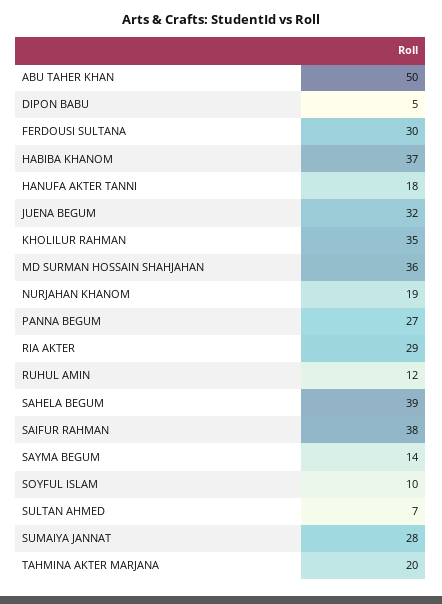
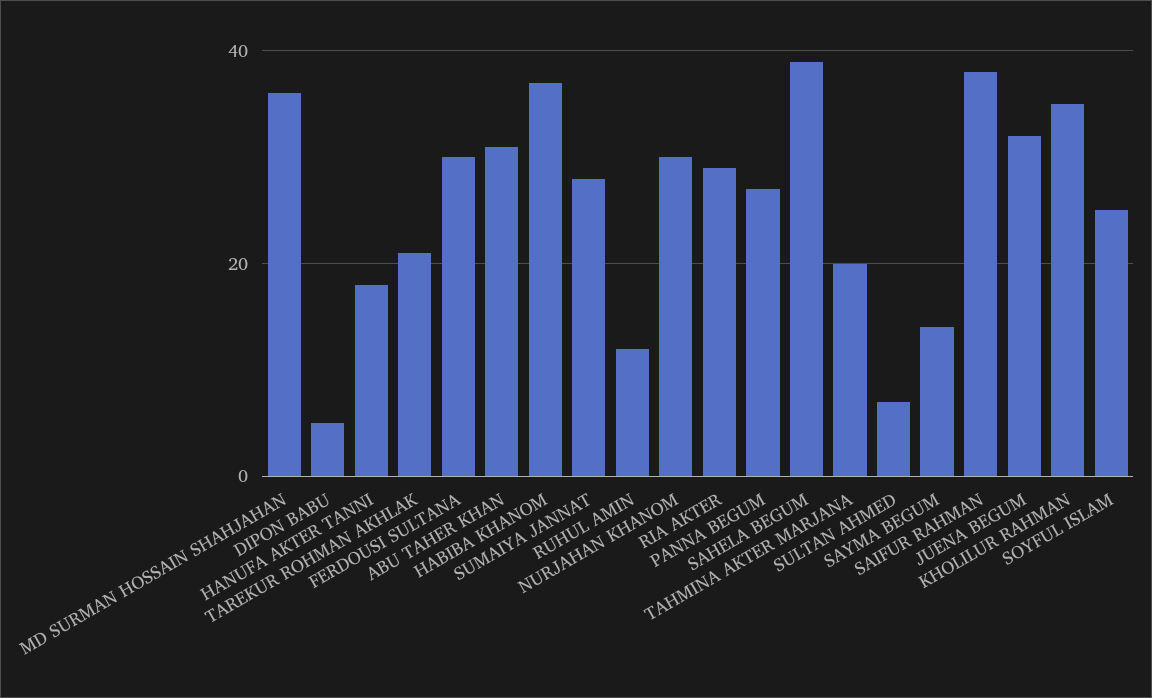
ABU TAHER KHAN: 50 -> 30
NURJAHAN KHANOM: 19 -> 30
SOYFUL ISLAM: 10 -> 25
TAREKUR ROHMAN AKHLAK: none -> 20

